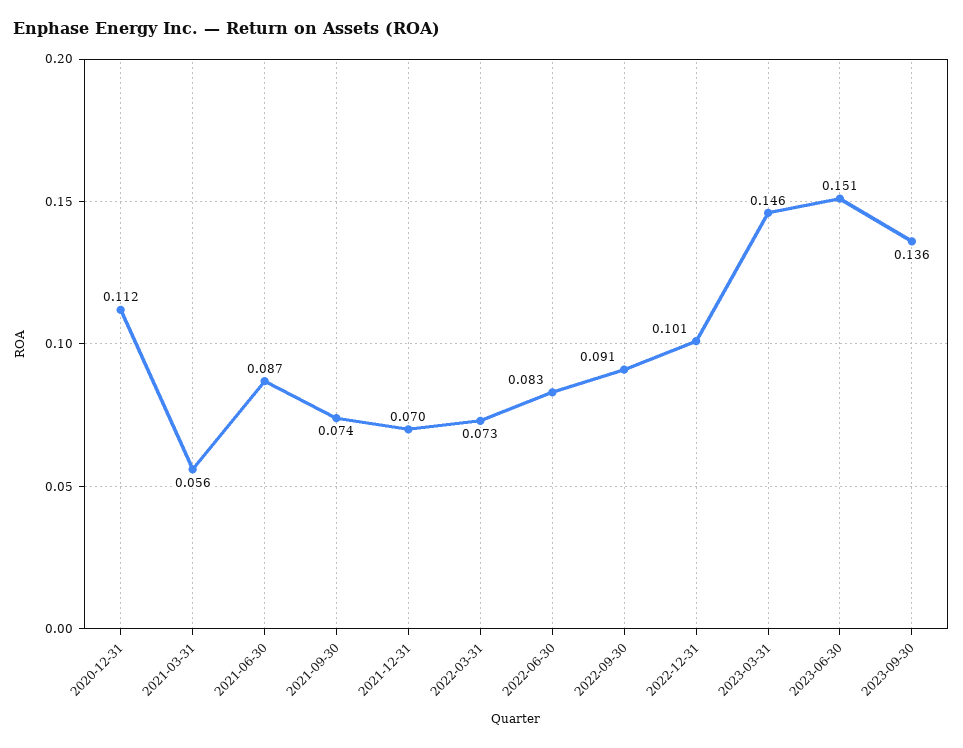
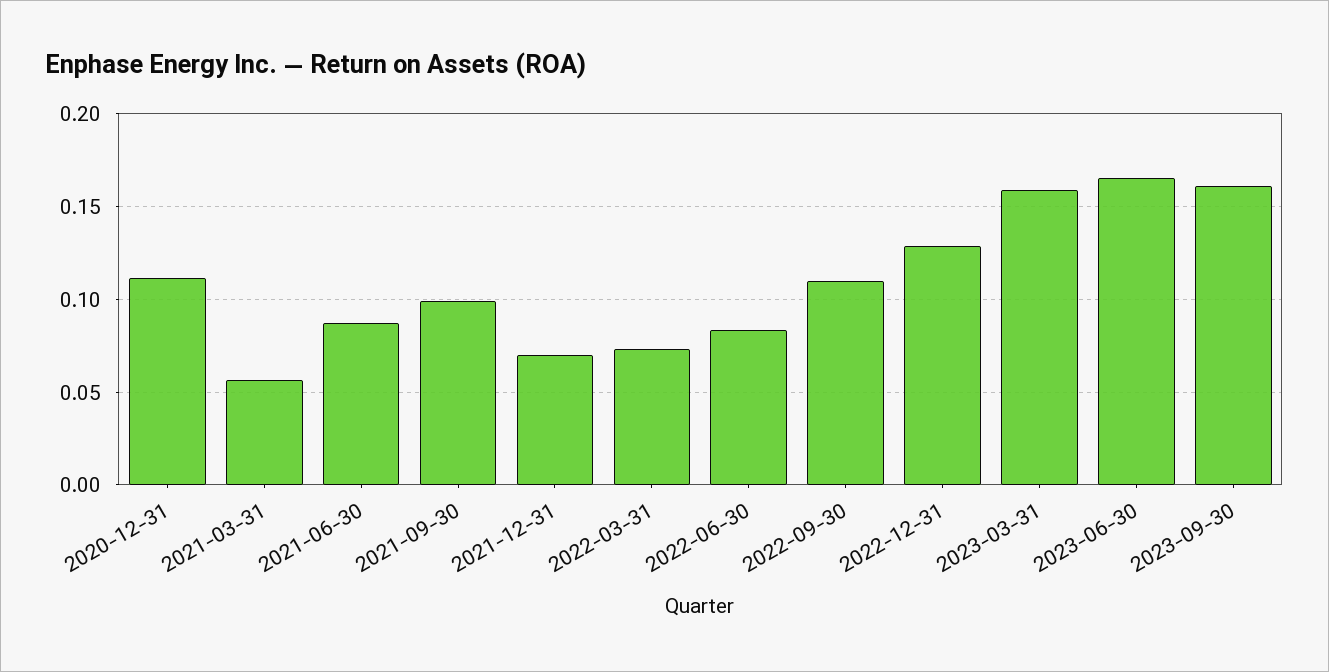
2021-09-30: 0.074 -> 0.1
2022-09-30: 0.091 -> 0.11
2022-12-31: 0.101 -> 0.13
2023-03-31: 0.146 -> 0.16
2023-06-30: 0.151 -> 0.165
2023-09-30: 0.136 -> 0.16

